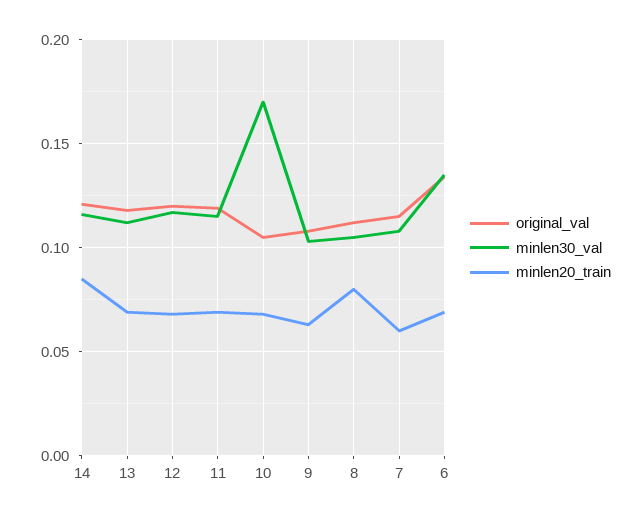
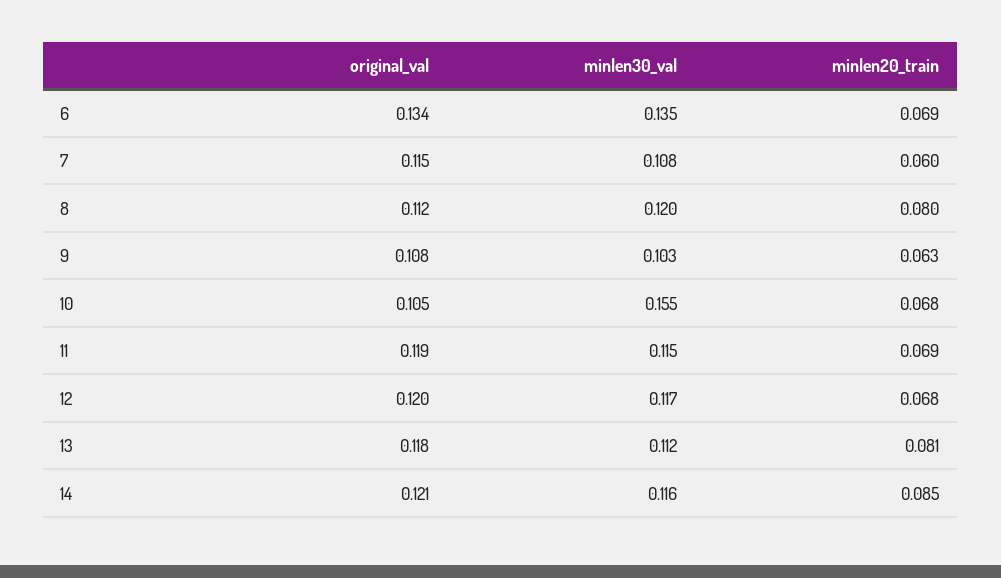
minlen20_train, 13: 0.07 -> 0.081
minlen30_val, 10: 0.17 -> 0.155
minlen30_val, 8: 0.105 -> 0.12

